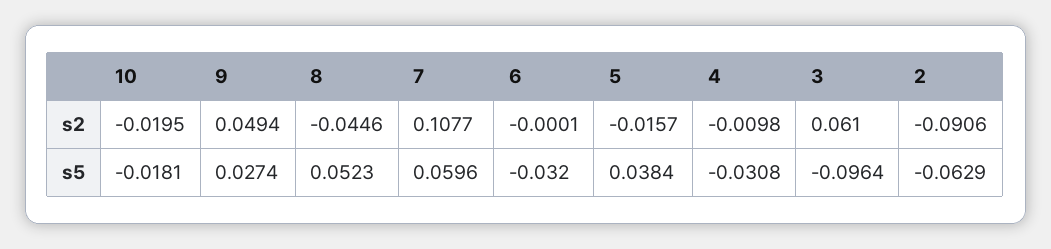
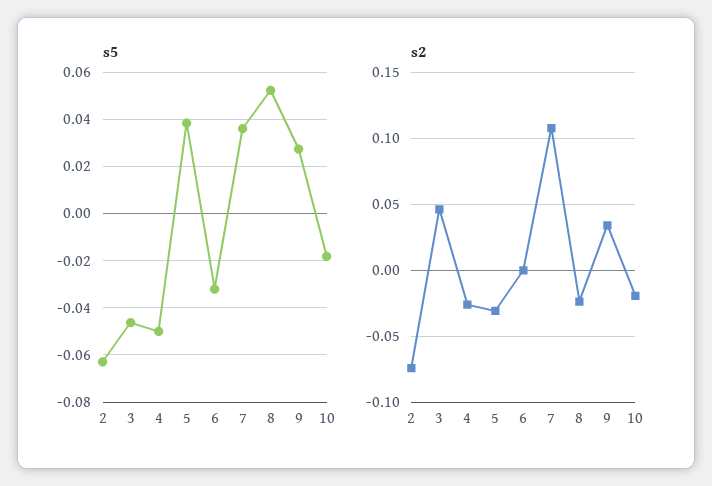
s2, 9: 0.0494 -> 0.035
s2, 8: -0.0446 -> -0.025
s2, 5: -0.0157 -> -0.03
s2, 4: -0.0098 -> -0.025
s2, 3: 0.061 -> 0.045
s2, 2: -0.0906 -> -0.075
s5, 7: 0.0596 -> 0.035
s5, 4: -0.0308 -> -0.05
s5, 3: -0.0964 -> -0.045

